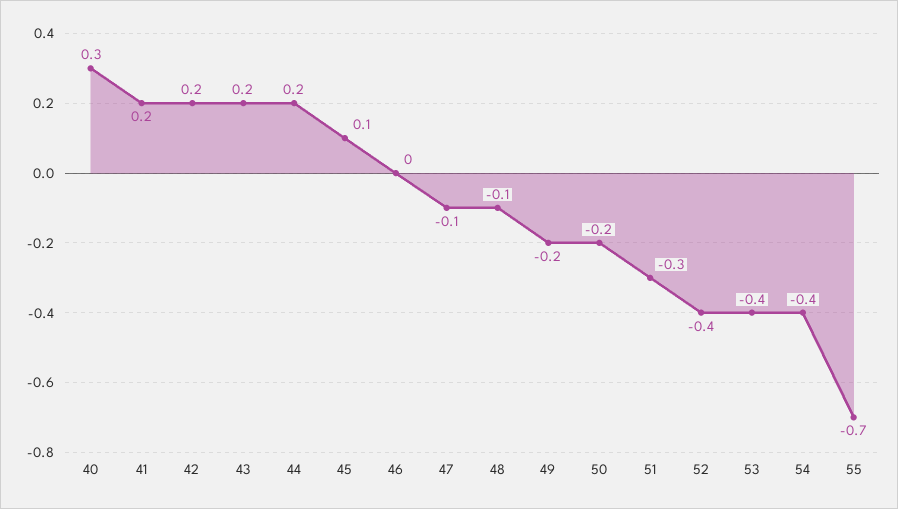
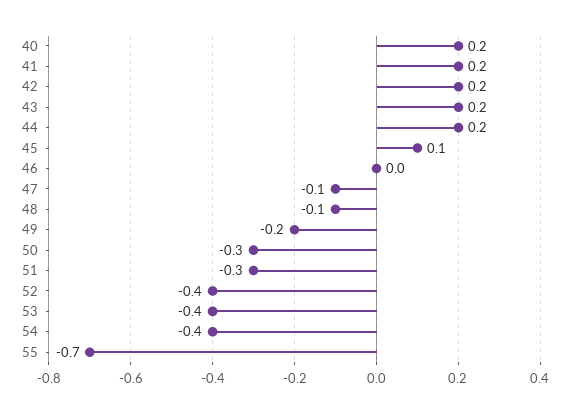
40: 0.3 -> 0.2
50: -0.2 -> -0.3

